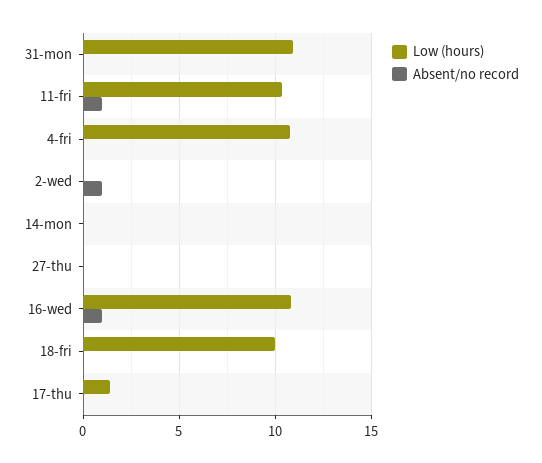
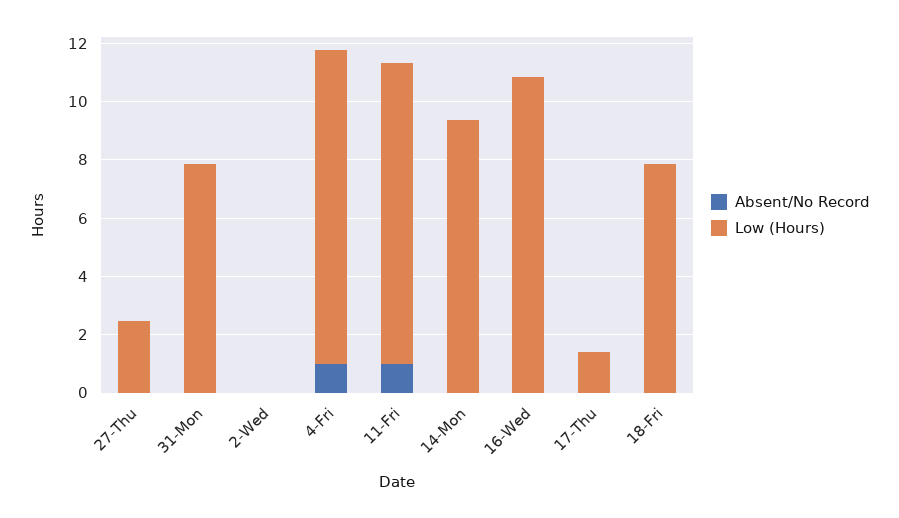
Low (hours), 31-mon: 11 -> 8
Absent/no record, 4-fri: 0 -> 1
Absent/no record, 2-wed: 1 -> 0
Low (hours), 14-mon: 0 -> 9.5
Low (hours), 27-thu: 0 -> 2.5
Absent/no record, 16-wed: 1 -> 0
Low (hours), 18-fri: 10 -> 8

